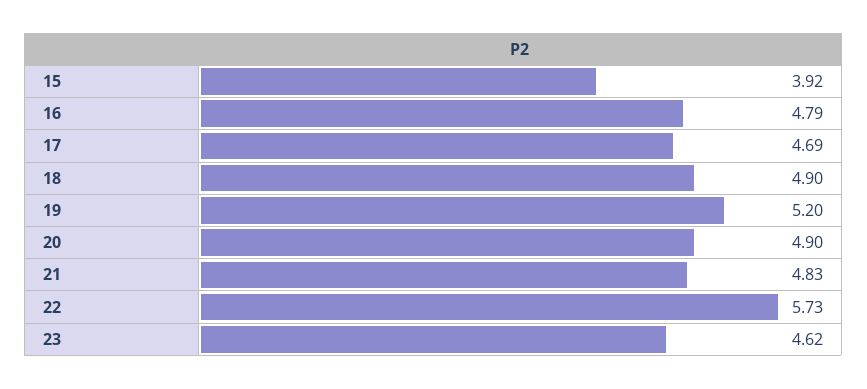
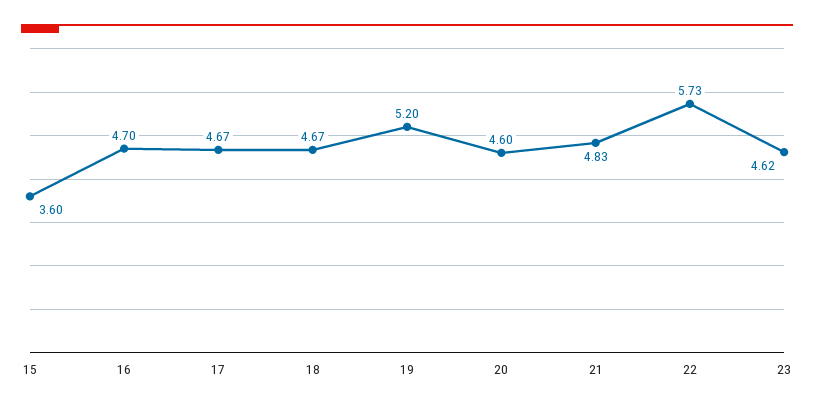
15: 3.92 -> 3.6
16: 4.79 -> 4.7
17: 4.69 -> 4.67
18: 4.9 -> 4.67
20: 4.9 -> 4.6

